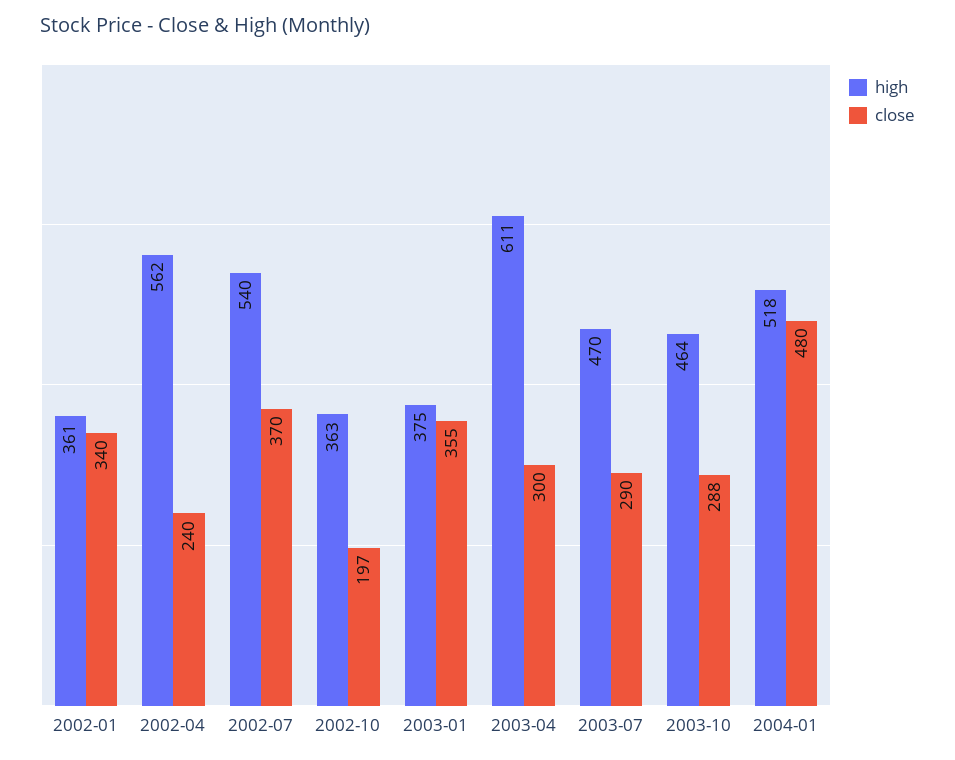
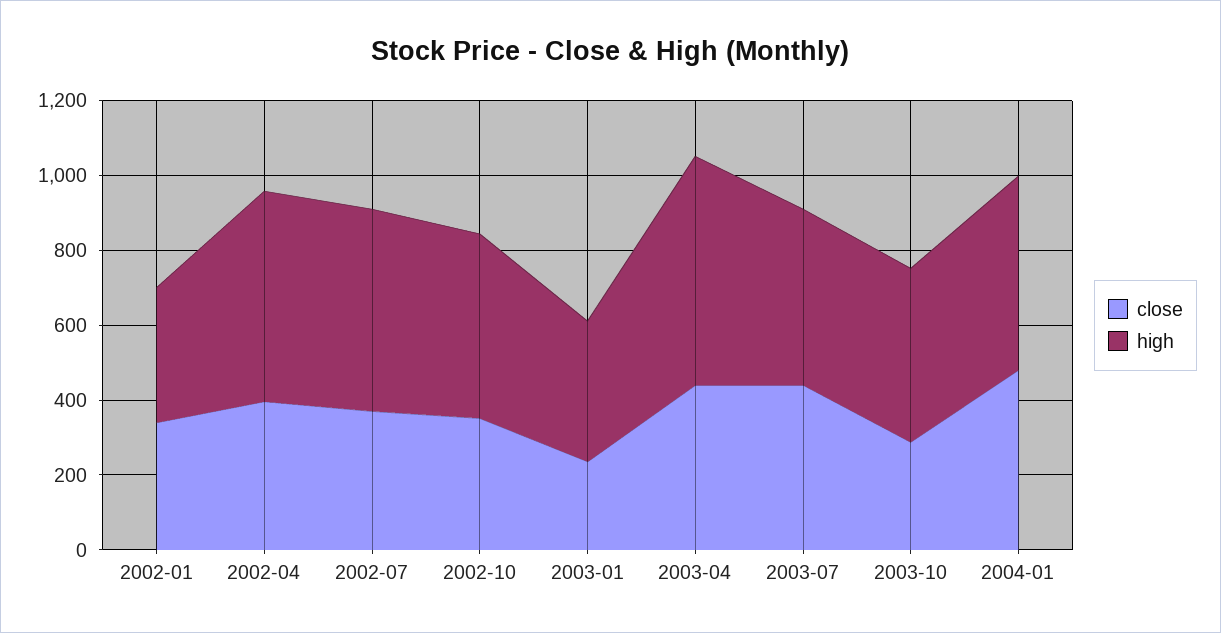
close, 2002-04: 240 -> 400
high, 2002-10: 363 -> 500
close, 2002-10: 197 -> 350
close, 2003-01: 355 -> 250
close, 2003-04: 300 -> 450
close, 2003-07: 290 -> 450

